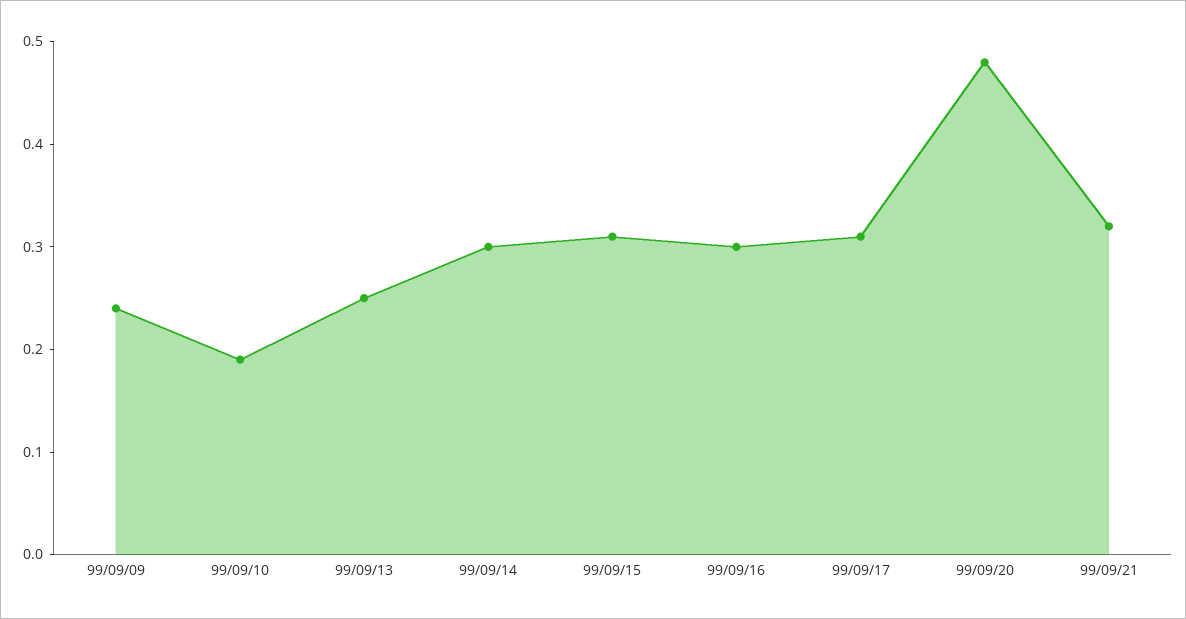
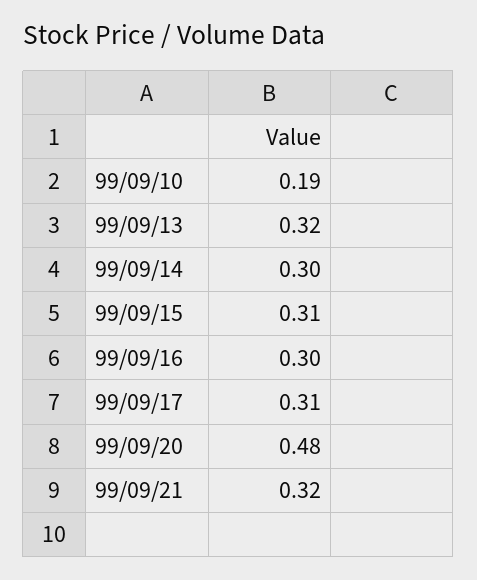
99/09/09: 0.24 -> none
99/09/13: 0.25 -> 0.32

